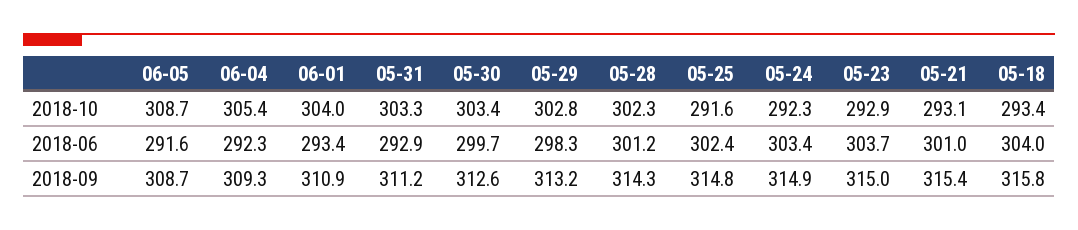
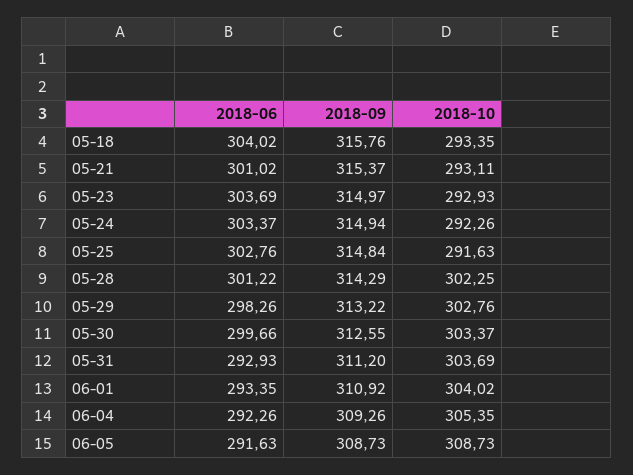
05-31, 2018-10: 303.3 -> 303.69
05-25, 2018-06: 302.4 -> 302.76

